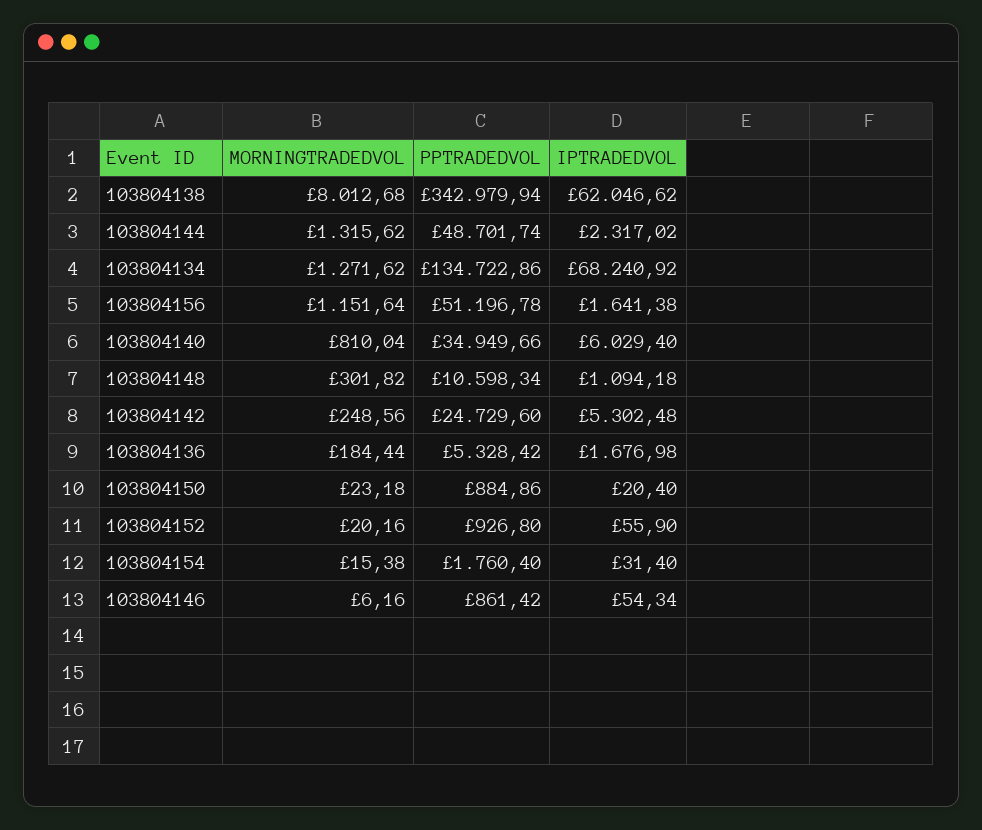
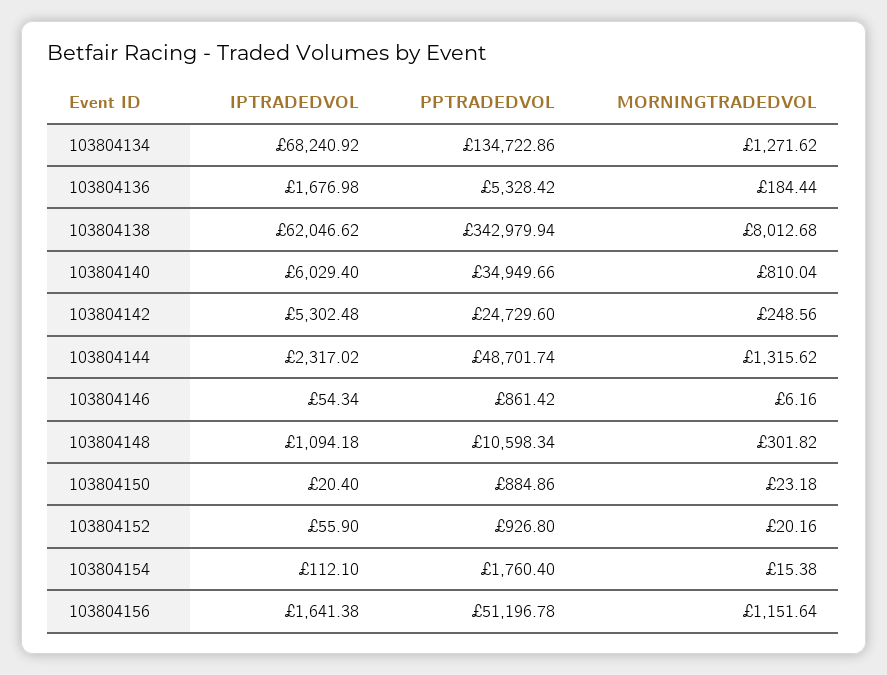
IPTRADEDVOL, 103804154: 31.4 -> 112.1

